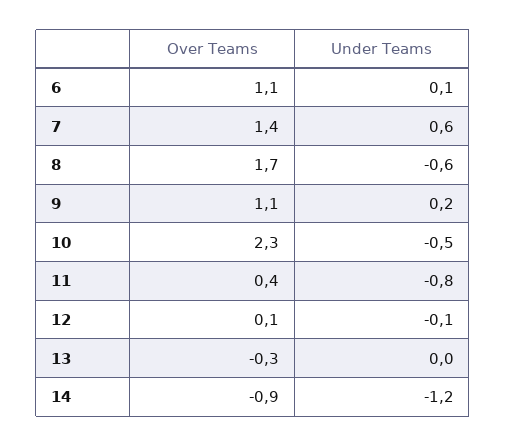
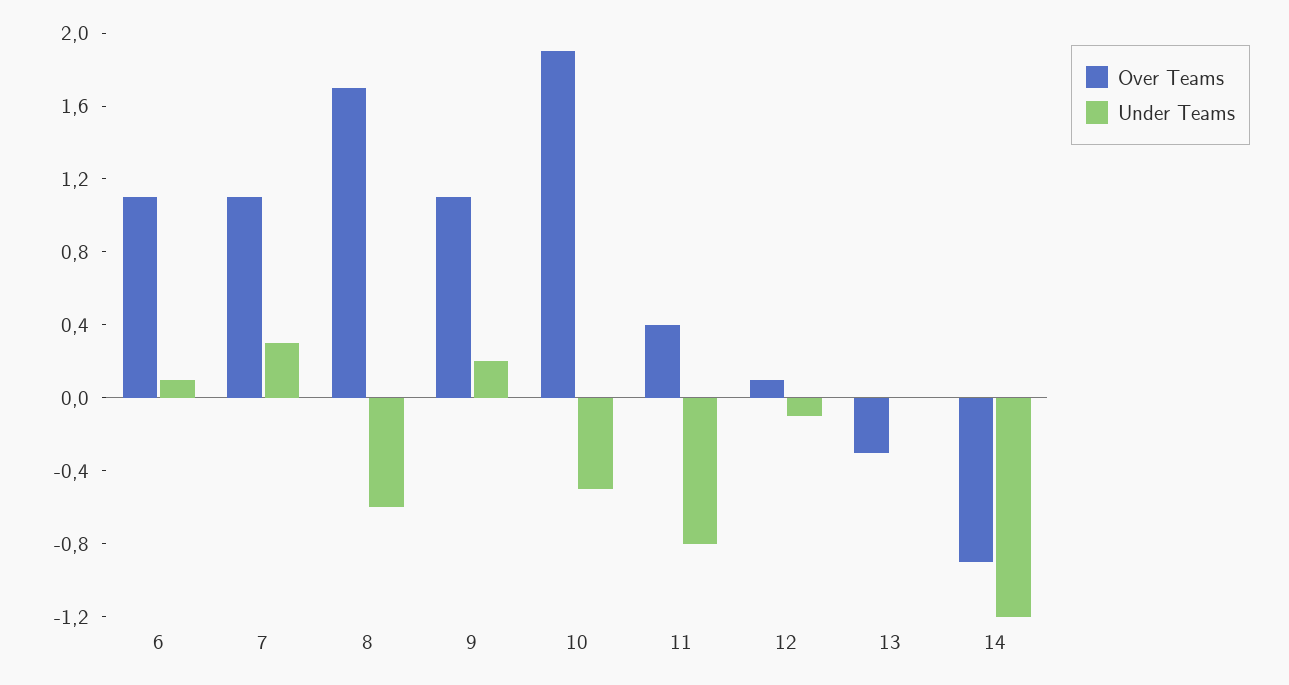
Over Teams, 7: 1.4 -> 1.1
Under Teams, 7: 0.6 -> 0.3
Over Teams, 10: 2.3 -> 1.9

